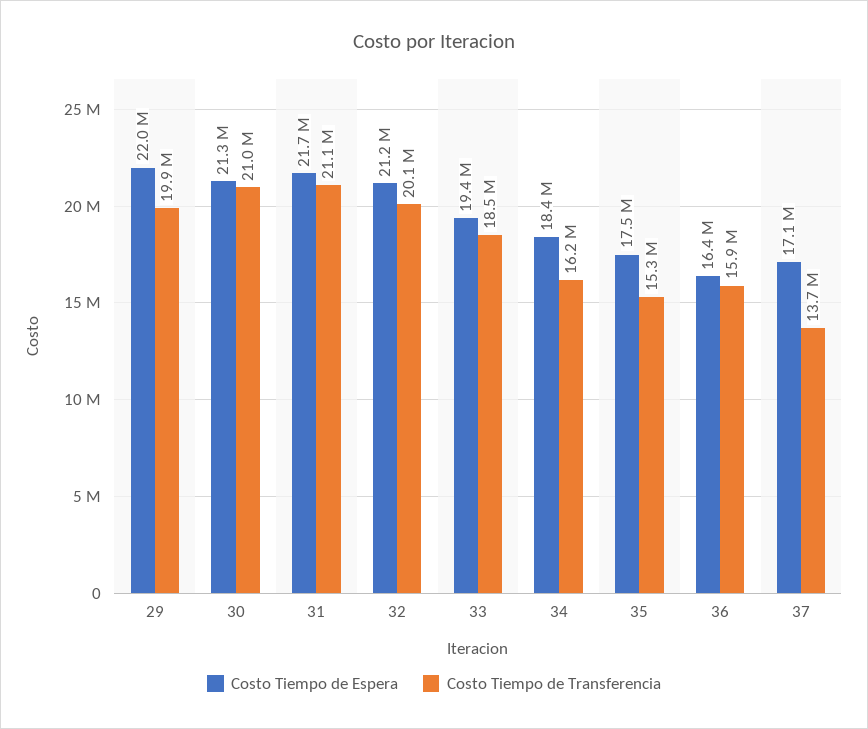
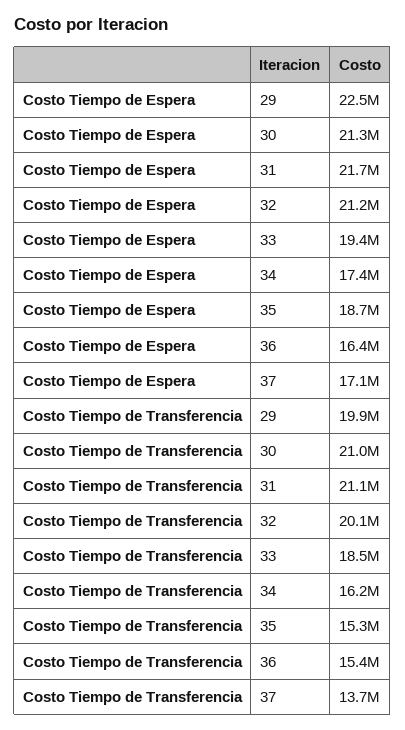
Costo Tiempo de Espera, 29: 22000000 -> 22500000
Costo Tiempo de Espera, 34: 18400000 -> 17400000
Costo Tiempo de Espera, 35: 17500000 -> 18700000
Costo Tiempo de Transferencia, 36: 15900000 -> 15400000

